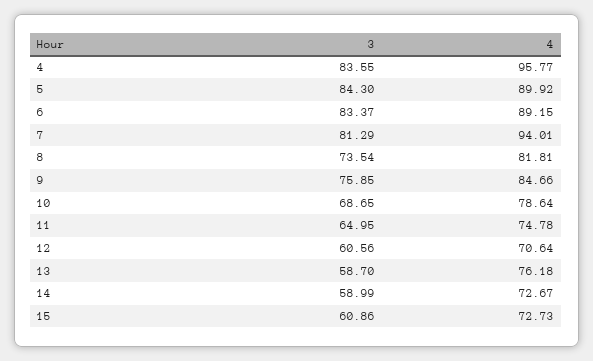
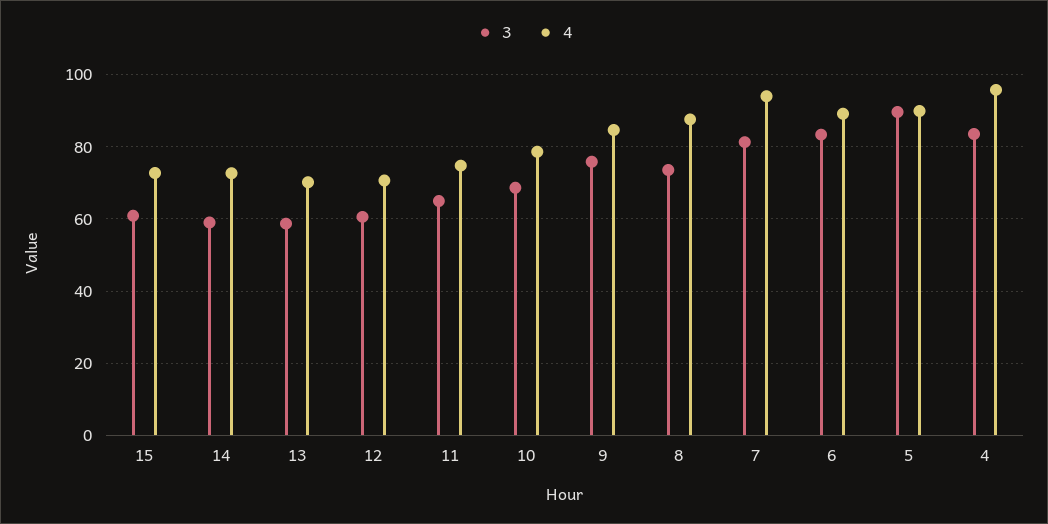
3, 5: 84.3 -> 90
4, 8: 81.81 -> 88
4, 13: 76.18 -> 70

